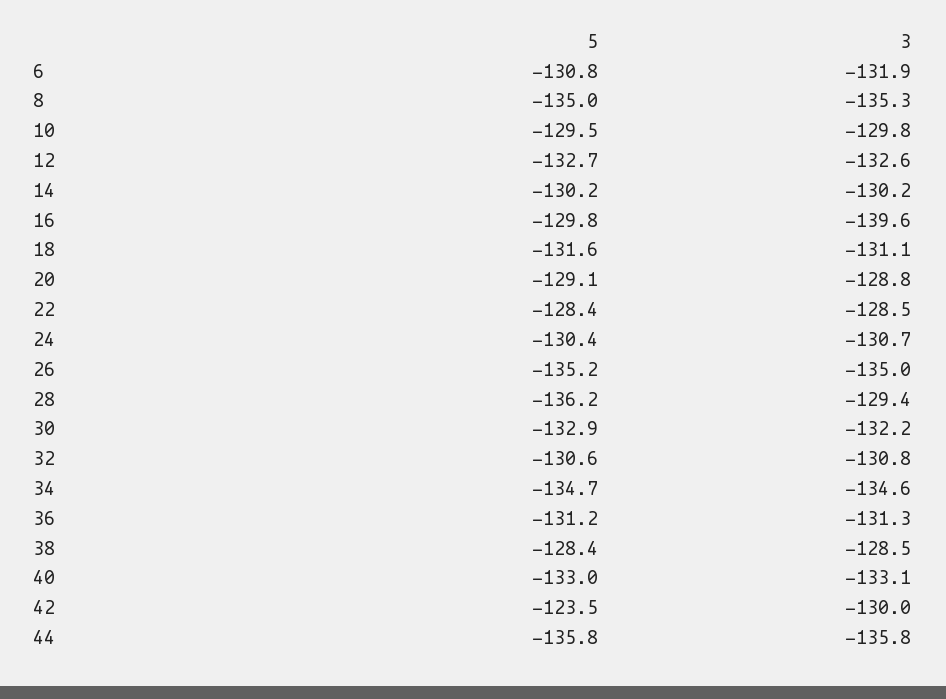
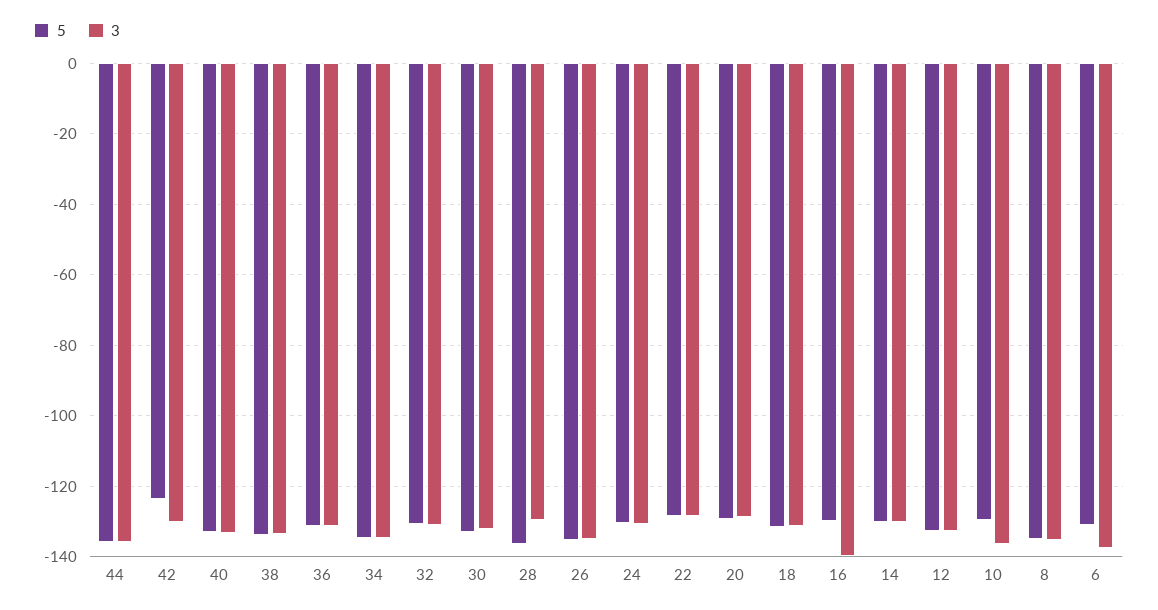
3, 6: -131.9 -> -138
3, 10: -129.8 -> -136
5, 38: -128.4 -> -134
3, 38: -128.5 -> -134

